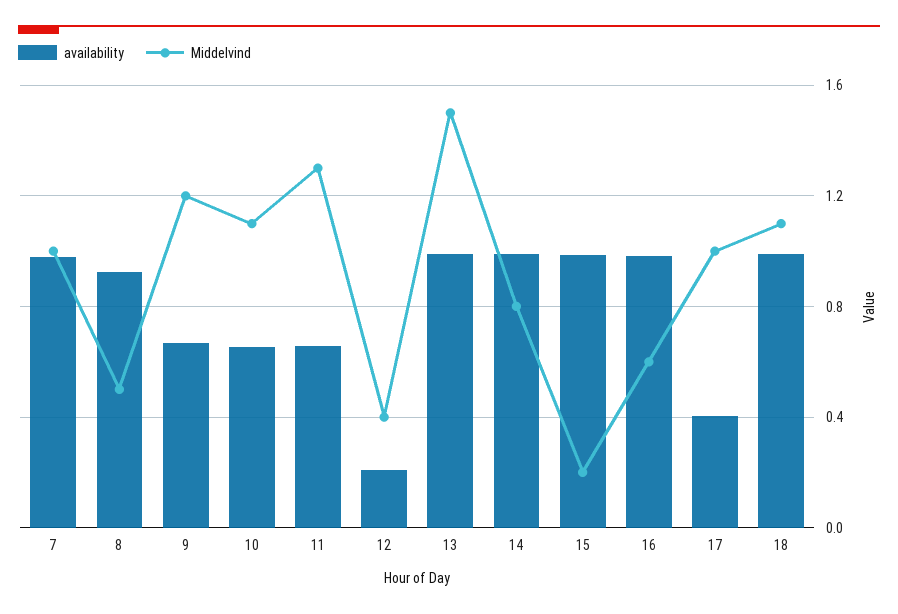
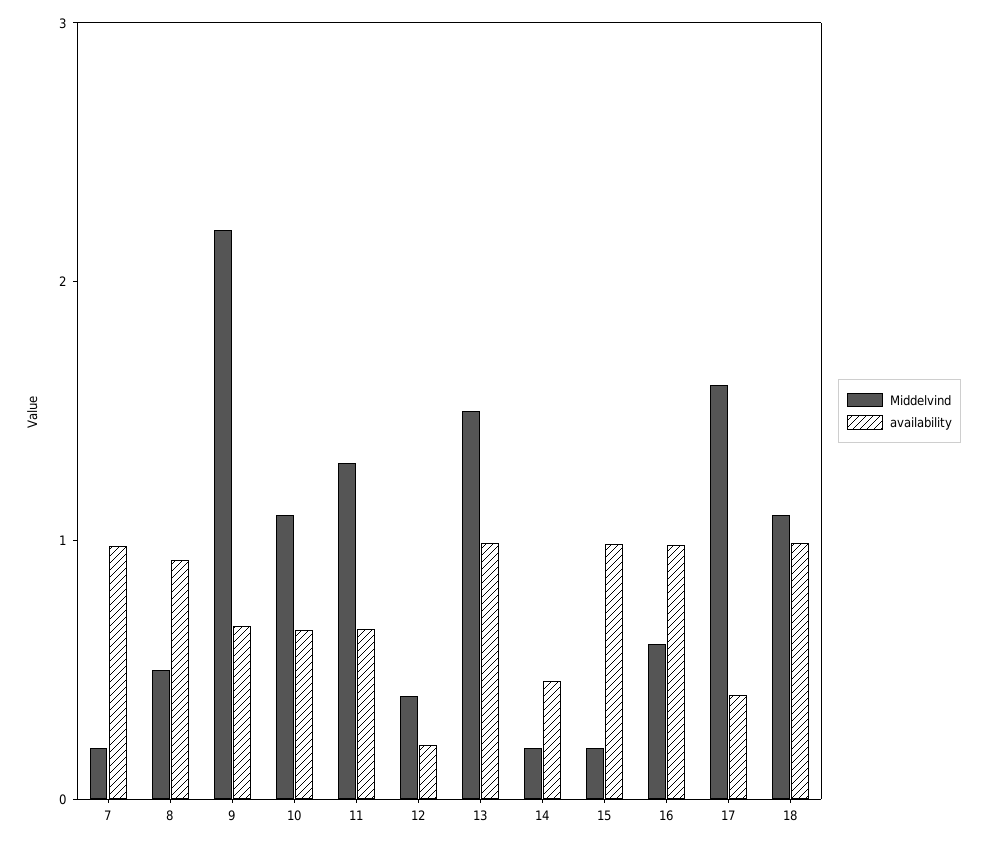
Middelvind, 7: 1 -> 0.2
Middelvind, 9: 1.2 -> 2.2
availability, 14: 1 -> 0.4
Middelvind, 14: 0.8 -> 0.2
Middelvind, 17: 1 -> 1.6

